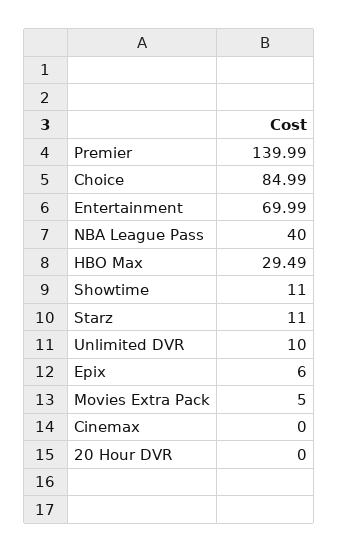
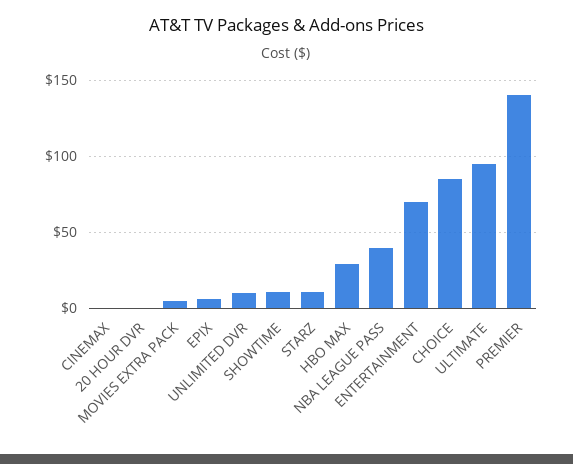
ULTIMATE: none -> 95

